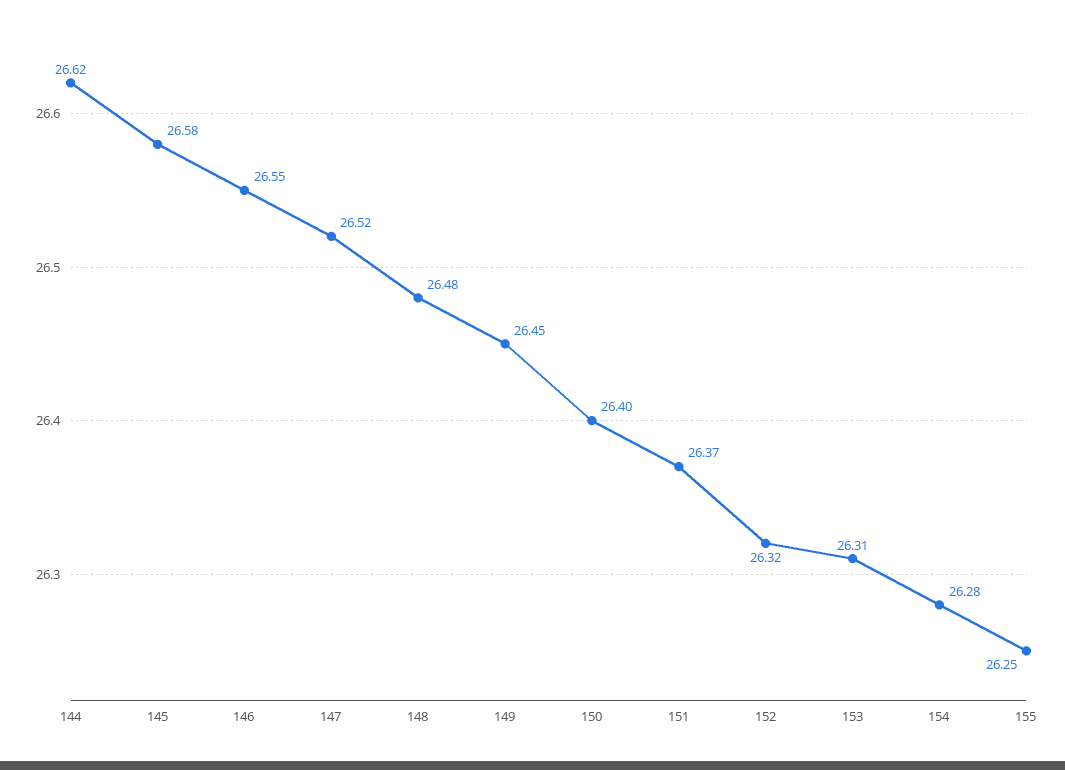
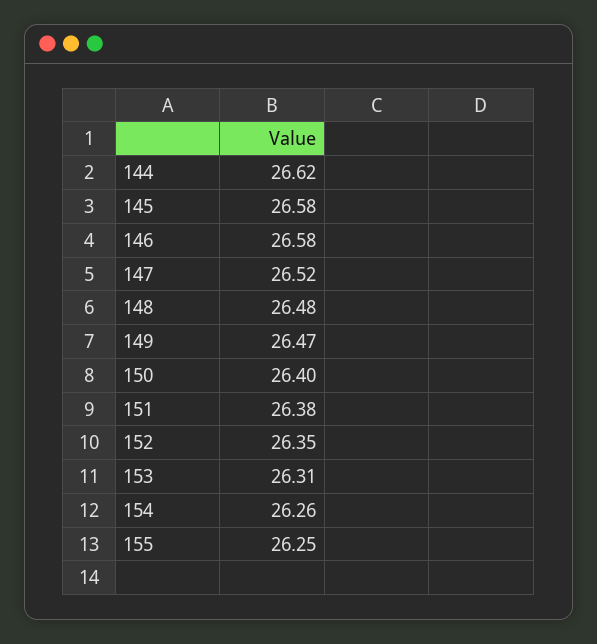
146: 26.55 -> 26.58
149: 26.45 -> 26.47
151: 26.37 -> 26.38
152: 26.32 -> 26.35
154: 26.28 -> 26.26

